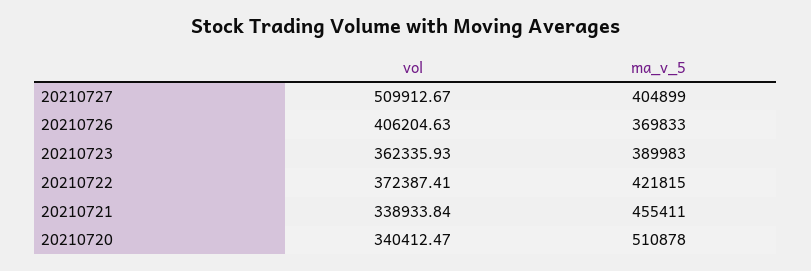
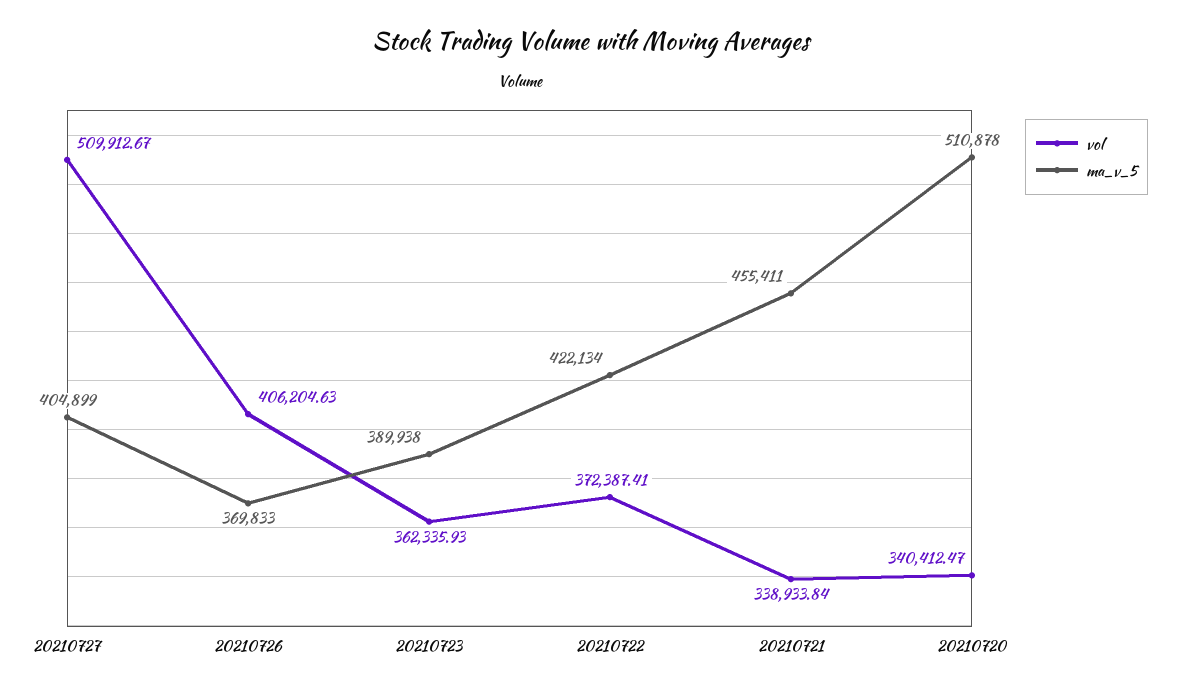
ma_v_5, 20210723: 389983 -> 389938
ma_v_5, 20210722: 421815 -> 422134

